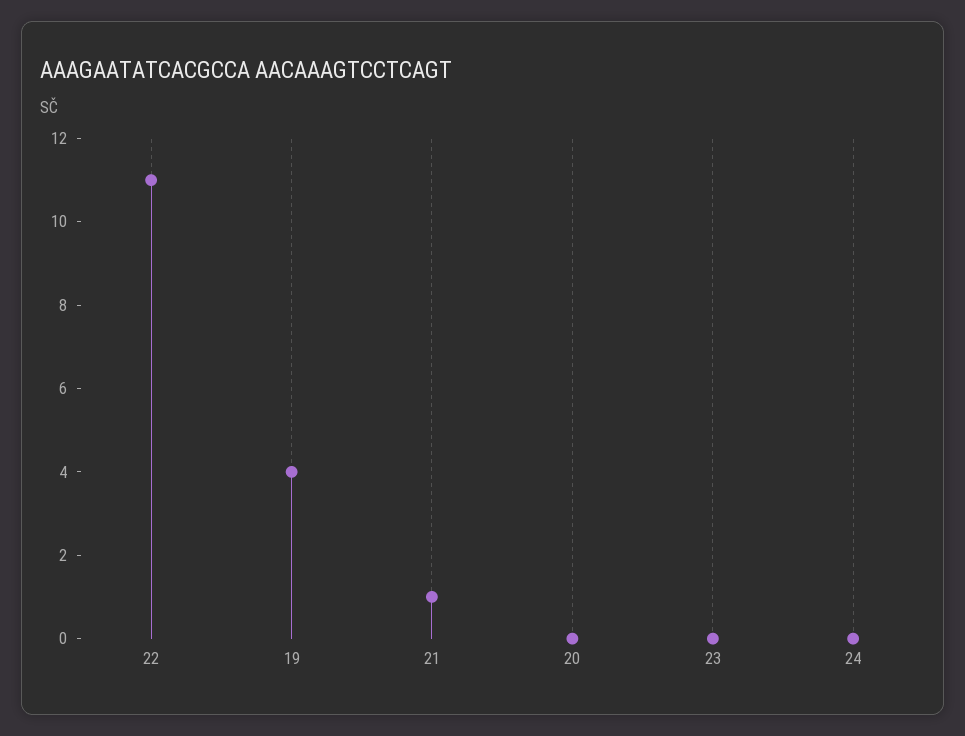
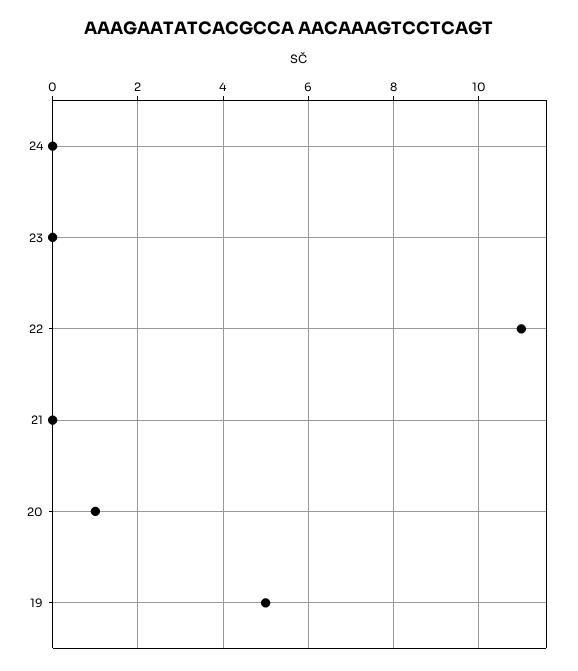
19: 4 -> 5
21: 1 -> 0
20: 0 -> 1

